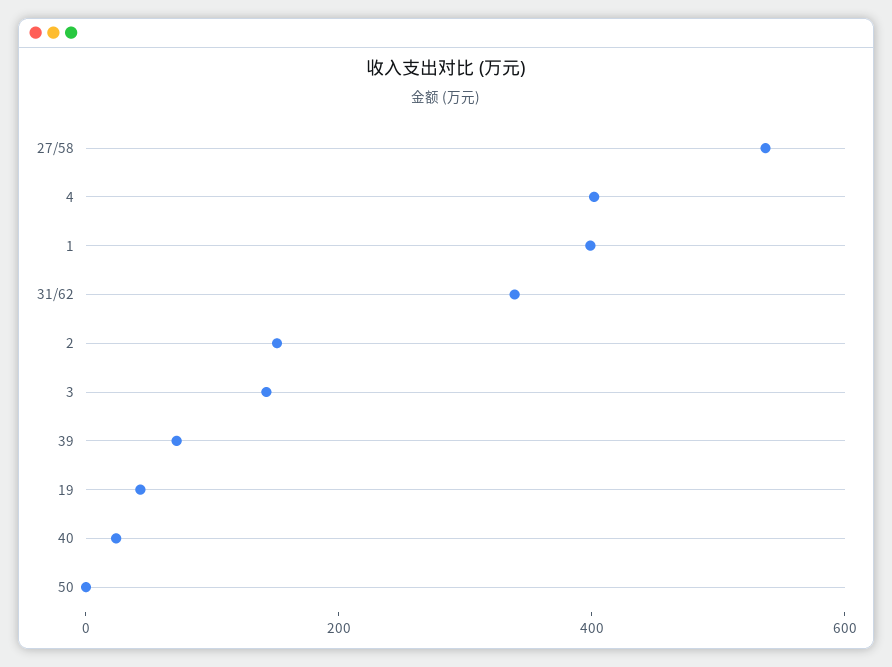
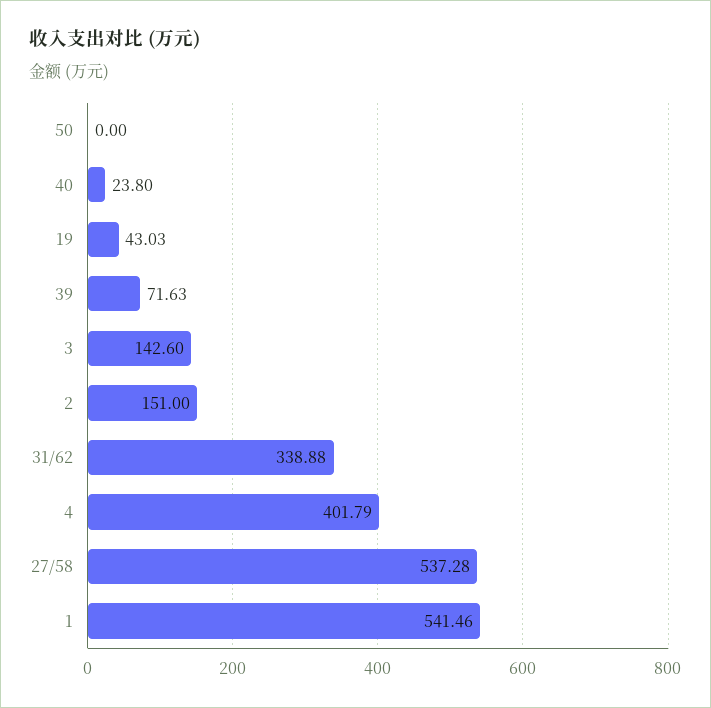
1: 400 -> 541.46

